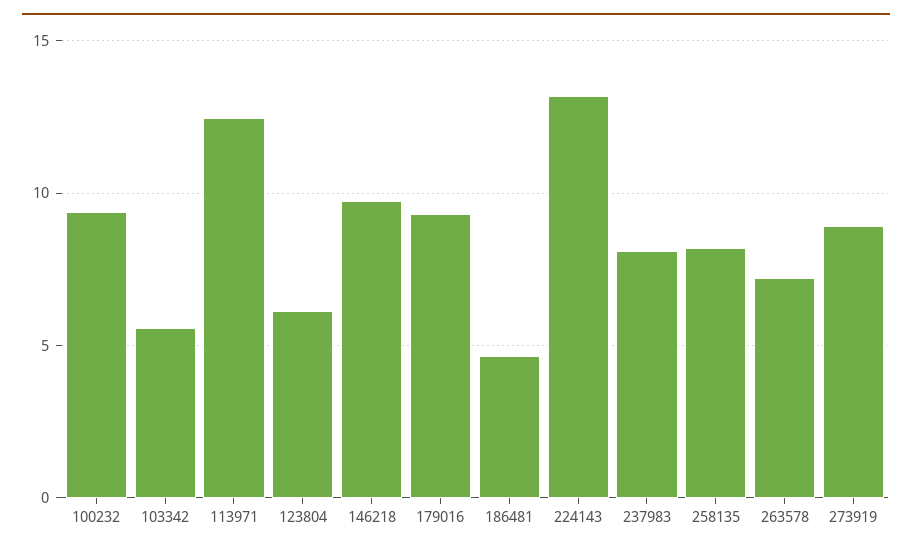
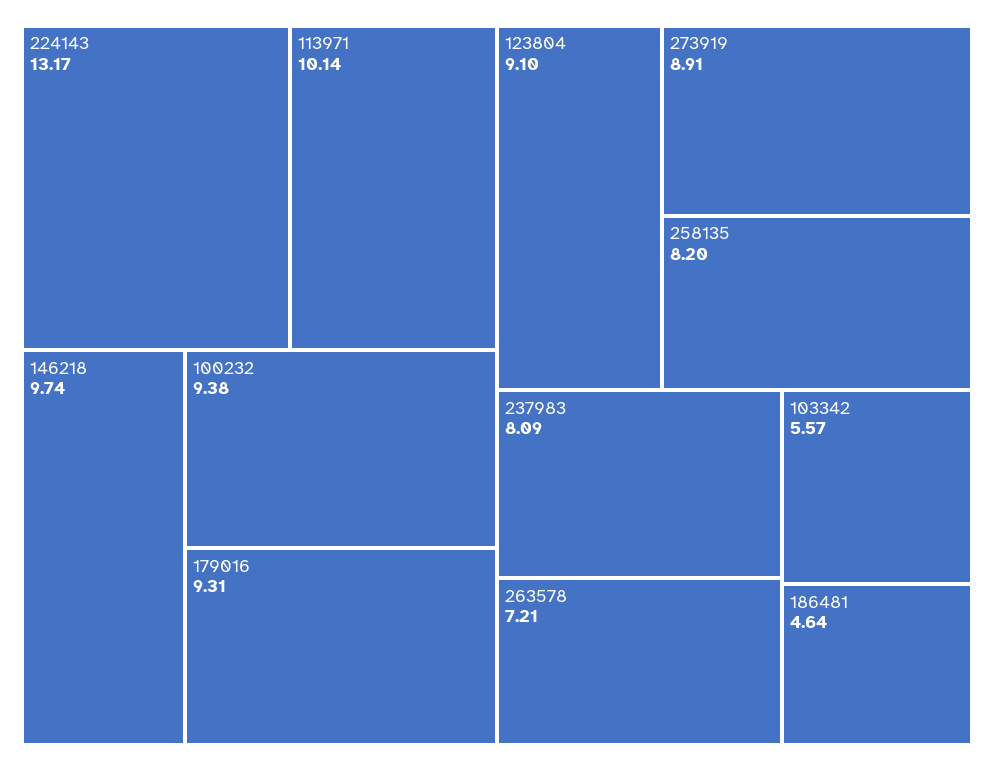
113971: 12.5 -> 10.14
123804: 6 -> 9.1

